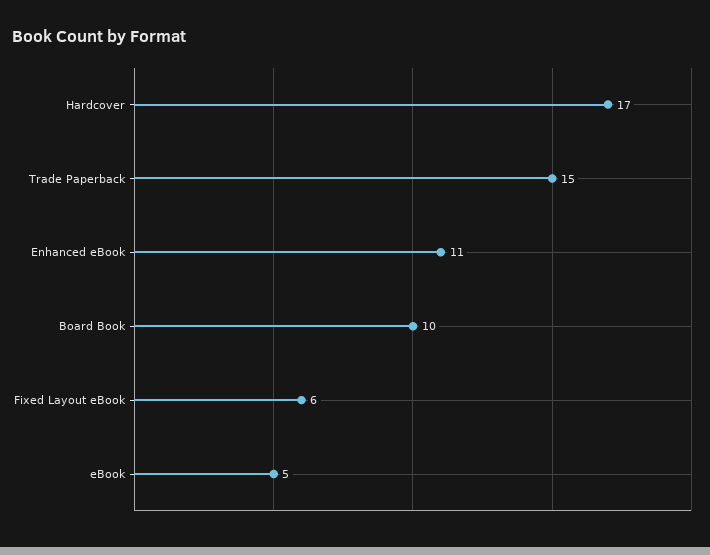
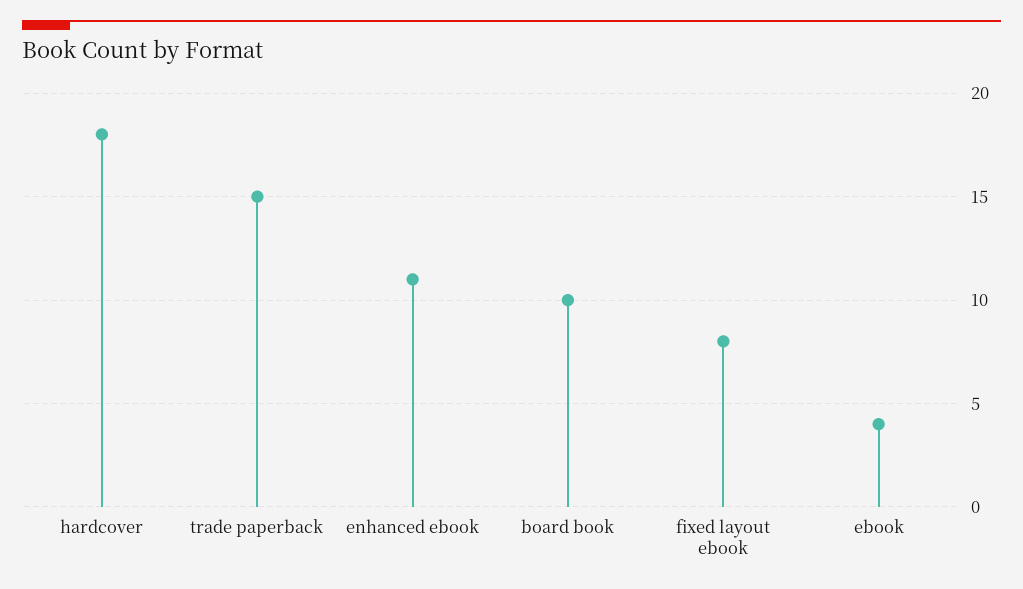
Hardcover: 17 -> 18
Fixed Layout eBook: 6 -> 8
eBook: 5 -> 4

